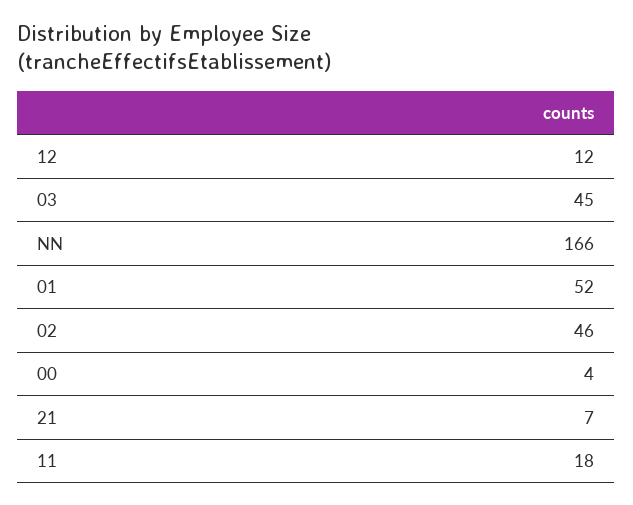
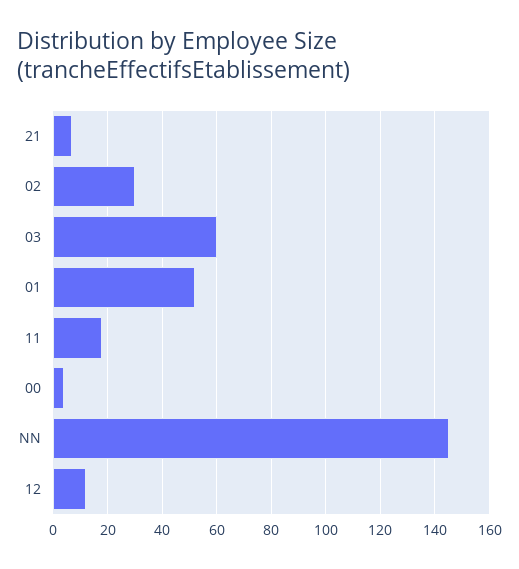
03: 45 -> 60
NN: 166 -> 145
02: 46 -> 30

